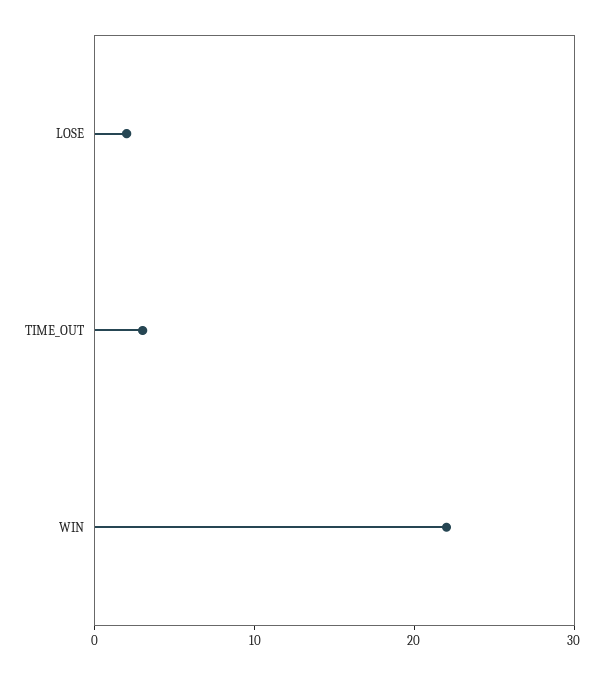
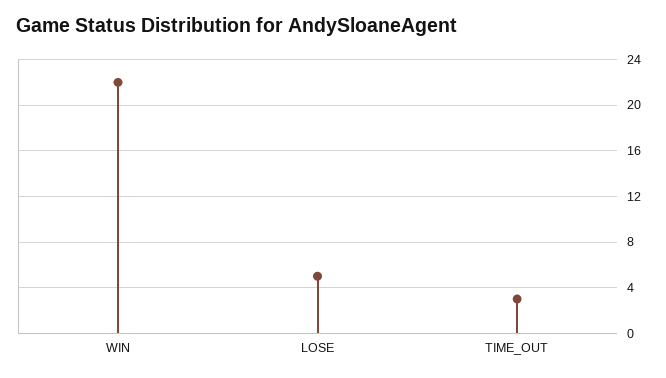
LOSE: 2 -> 5

